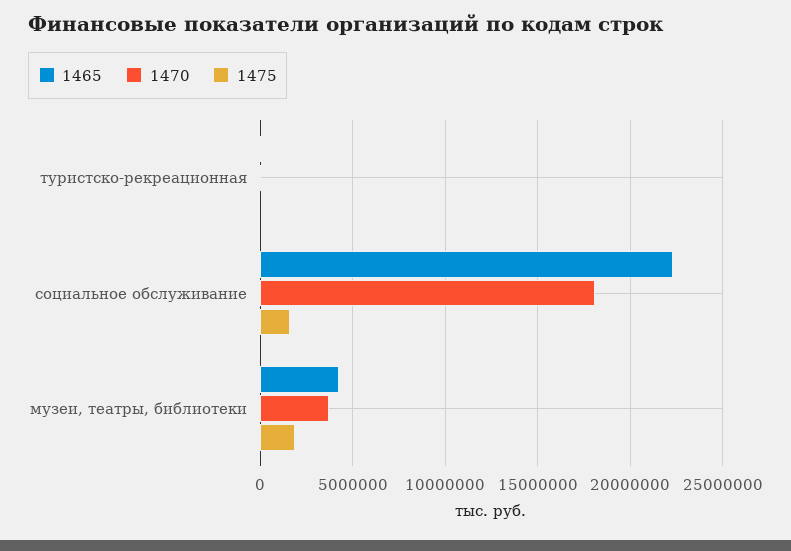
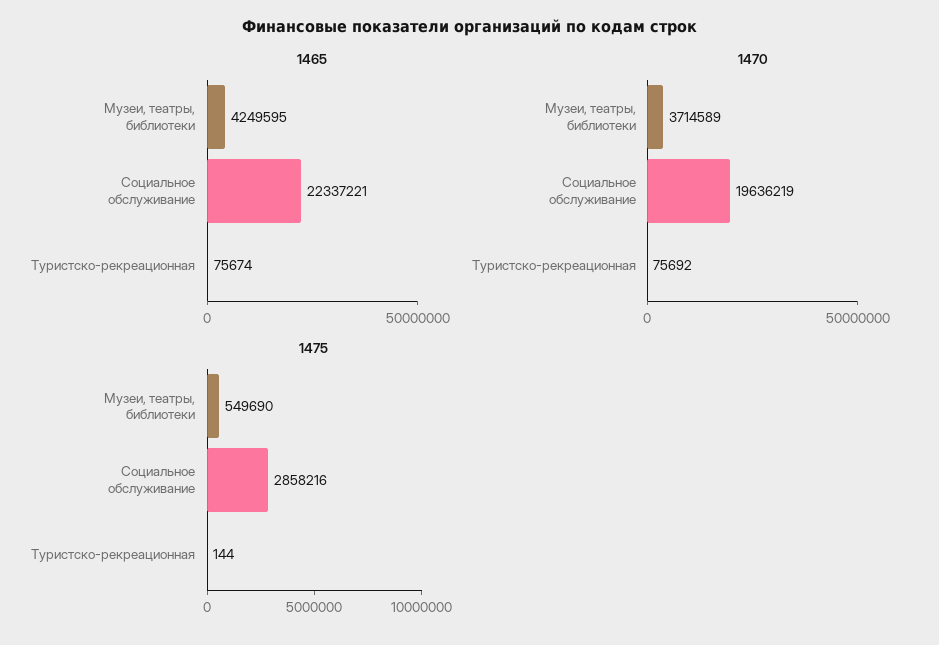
1470, социальное обслуживание: 18000000 -> 19636219
1475, социальное обслуживание: 1500000 -> 2858216
1475, музеи, театры, библиотеки: 2000000 -> 549690

